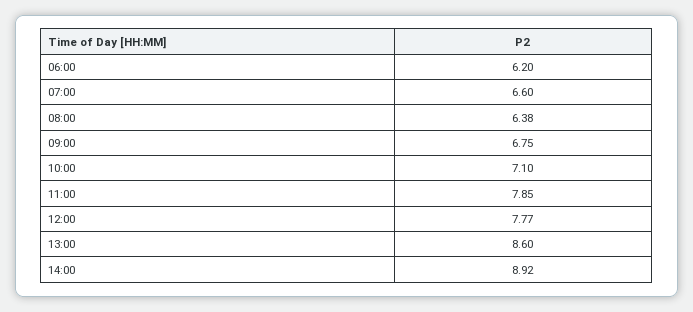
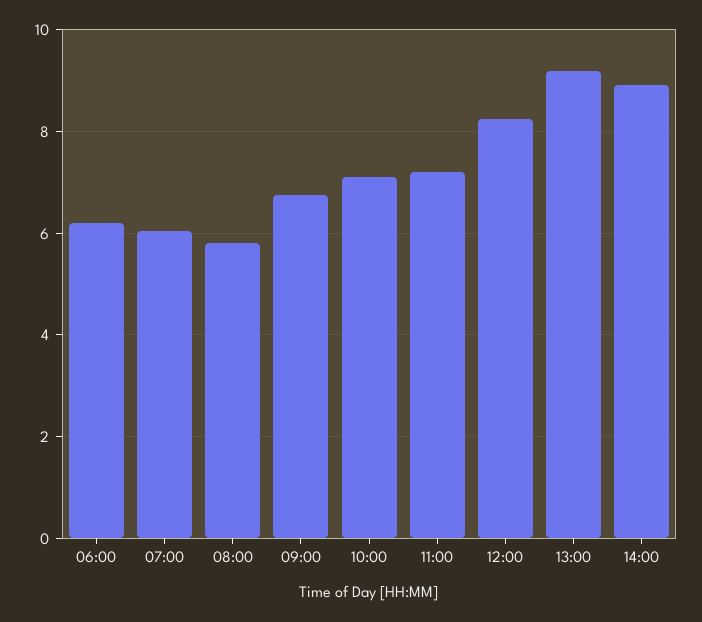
07:00: 6.6 -> 6
08:00: 6.38 -> 5.8
11:00: 7.85 -> 7.2
12:00: 7.77 -> 8.2
13:00: 8.6 -> 9.2

